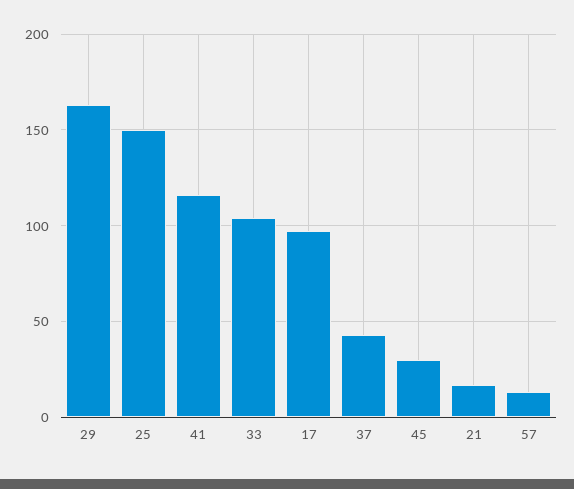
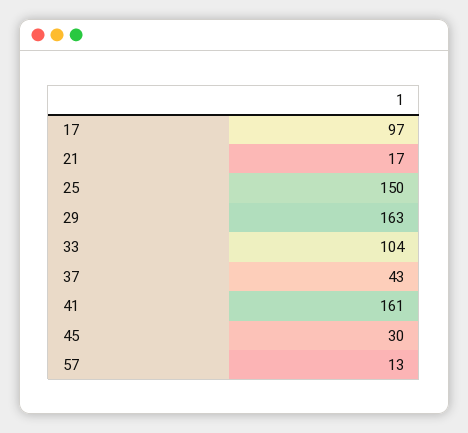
41: 115 -> 161

